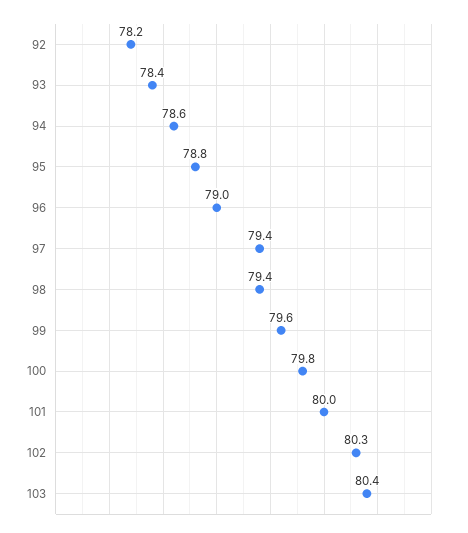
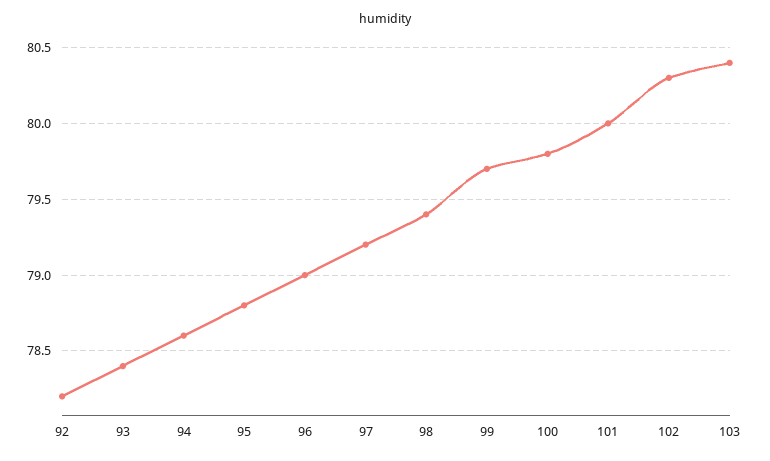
97: 79.4 -> 79.2
99: 79.6 -> 79.7

